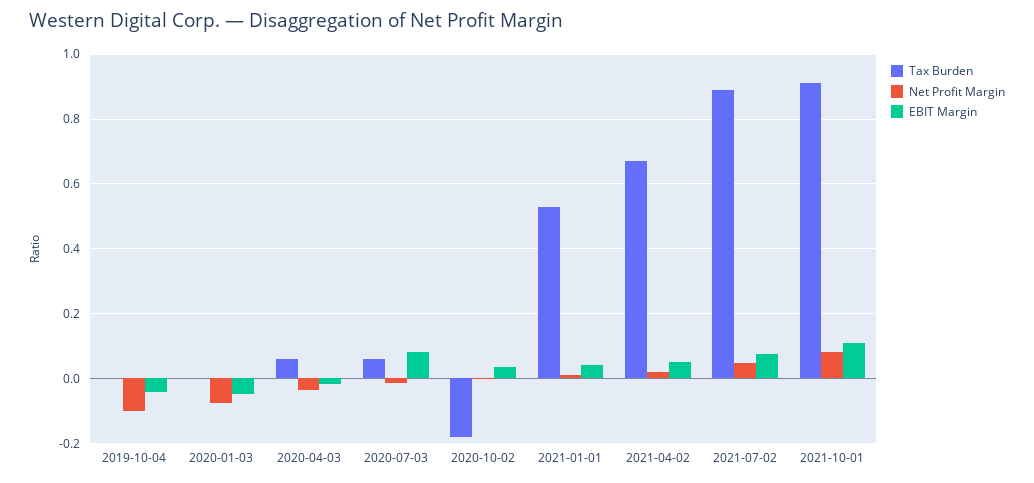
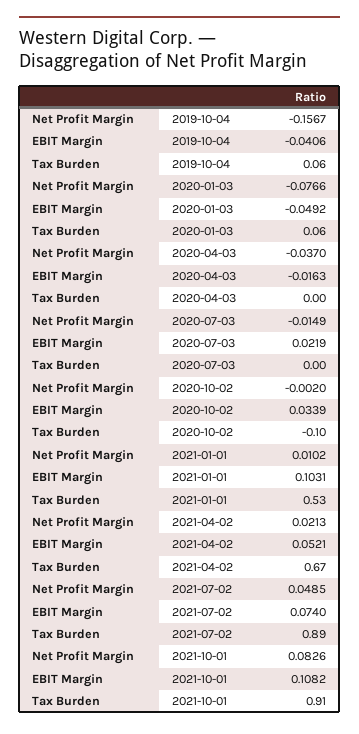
Tax Burden, 2019-10-04: 0 -> 0.06
Net Profit Margin, 2019-10-04: -0.1 -> -0.1567
Tax Burden, 2020-01-03: 0 -> 0.06
Tax Burden, 2020-04-03: 0.06 -> 0
Tax Burden, 2020-07-03: 0.06 -> 0
EBIT Margin, 2020-07-03: 0.08 -> 0.0219
Tax Burden, 2020-10-02: -0.18 -> -0.1
EBIT Margin, 2021-01-01: 0.04 -> 0.1031

